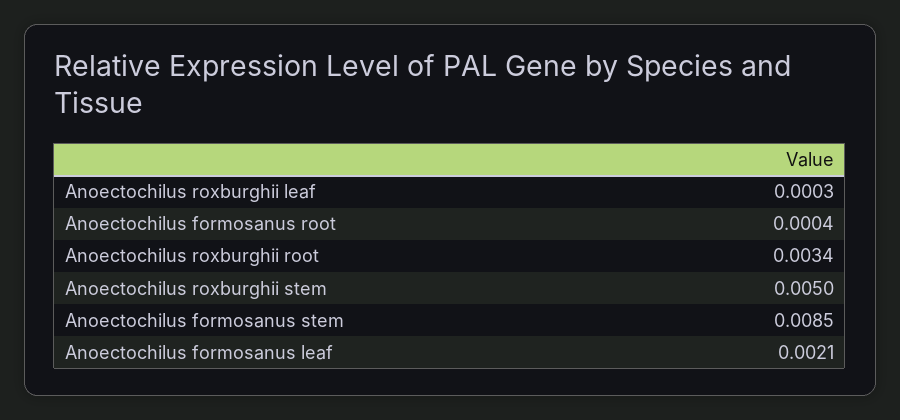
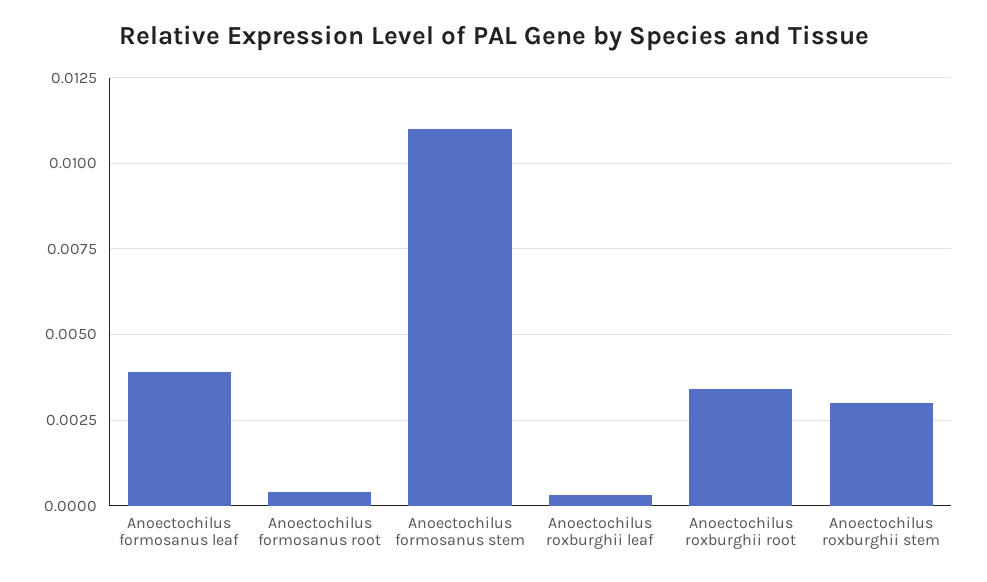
Anoectochilus roxburghii stem: 0.005 -> 0.003
Anoectochilus formosanus stem: 0.0085 -> 0.011
Anoectochilus formosanus leaf: 0.0021 -> 0.004

